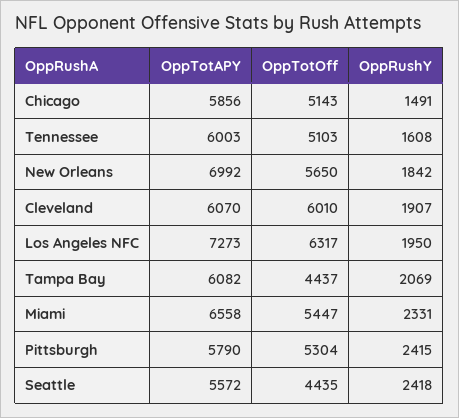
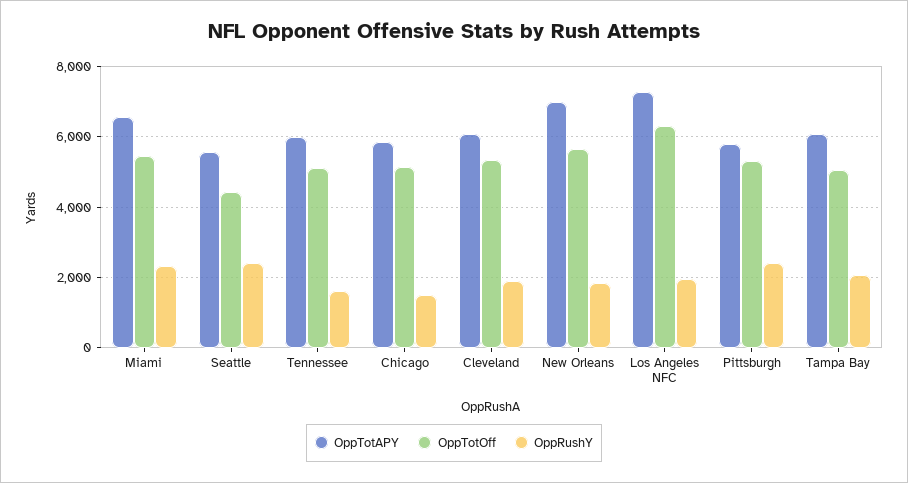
OppTotOff, Cleveland: 6010 -> 5400
OppTotOff, Tampa Bay: 4437 -> 5000

